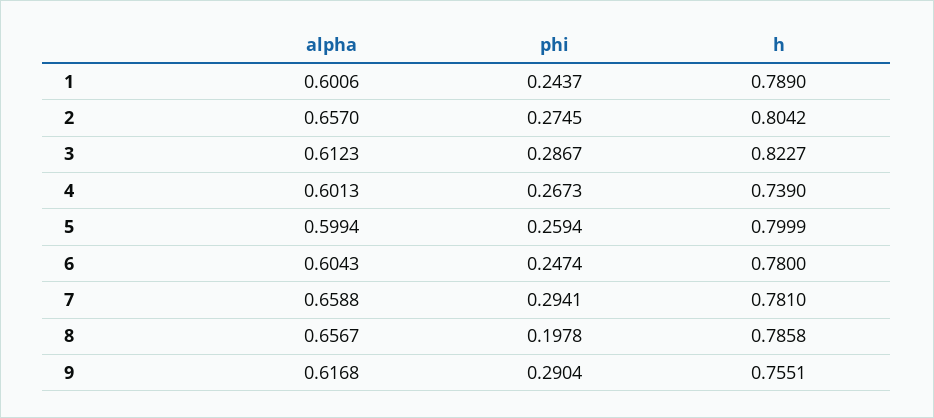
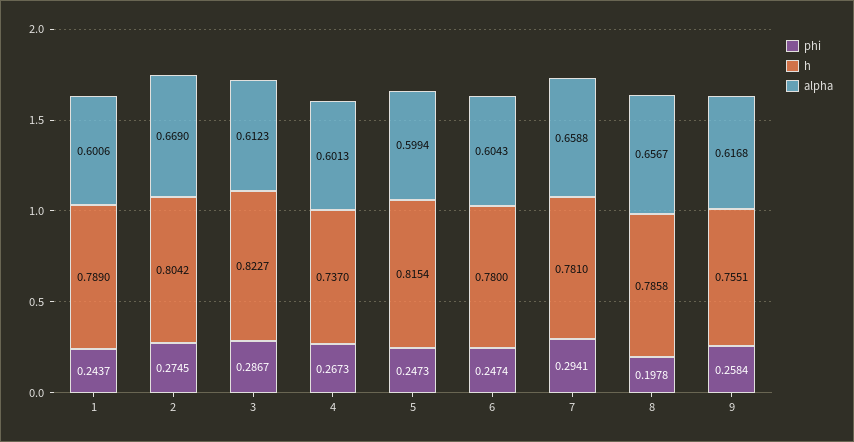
alpha, 2: 0.657 -> 0.669
h, 4: 0.739 -> 0.737
phi, 5: 0.2594 -> 0.2473
h, 5: 0.7999 -> 0.8154
phi, 9: 0.2904 -> 0.2584

